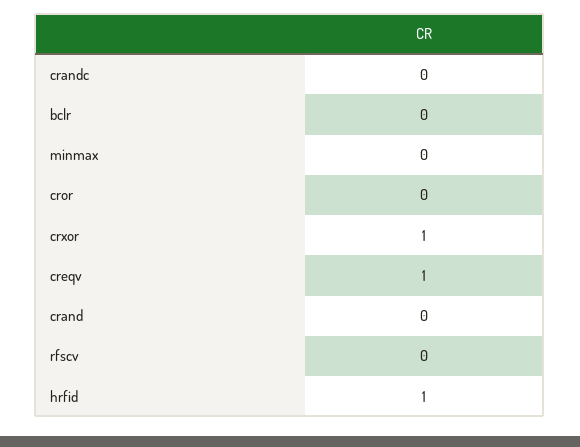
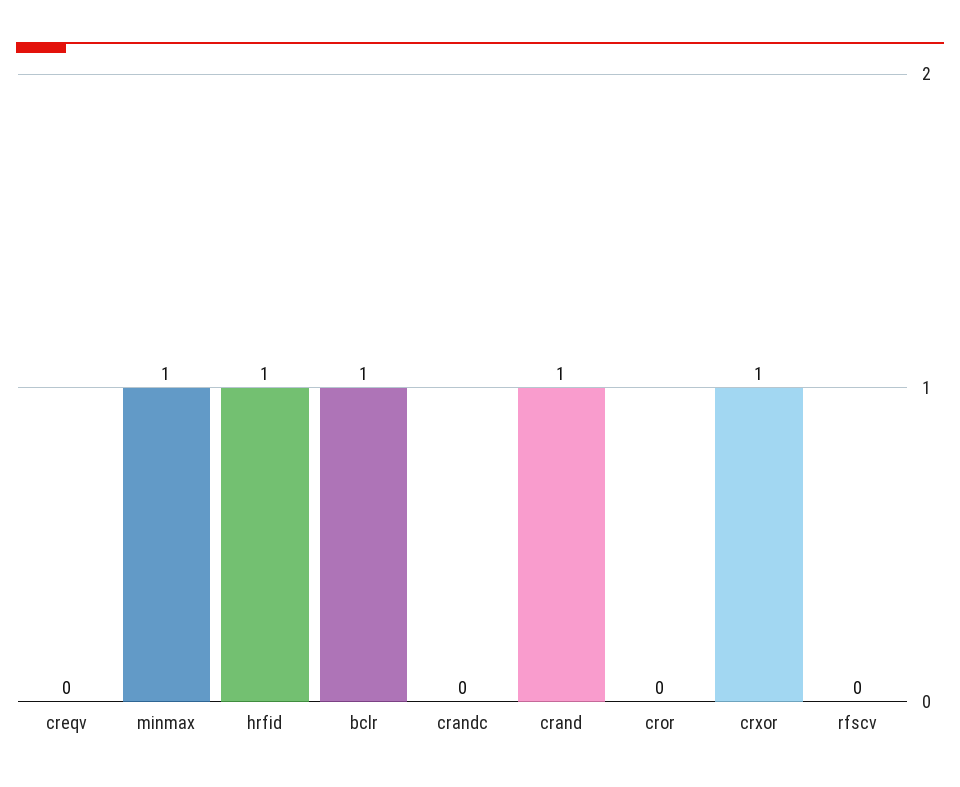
bclr: 0 -> 1
minmax: 0 -> 1
creqv: 1 -> 0
crand: 0 -> 1

